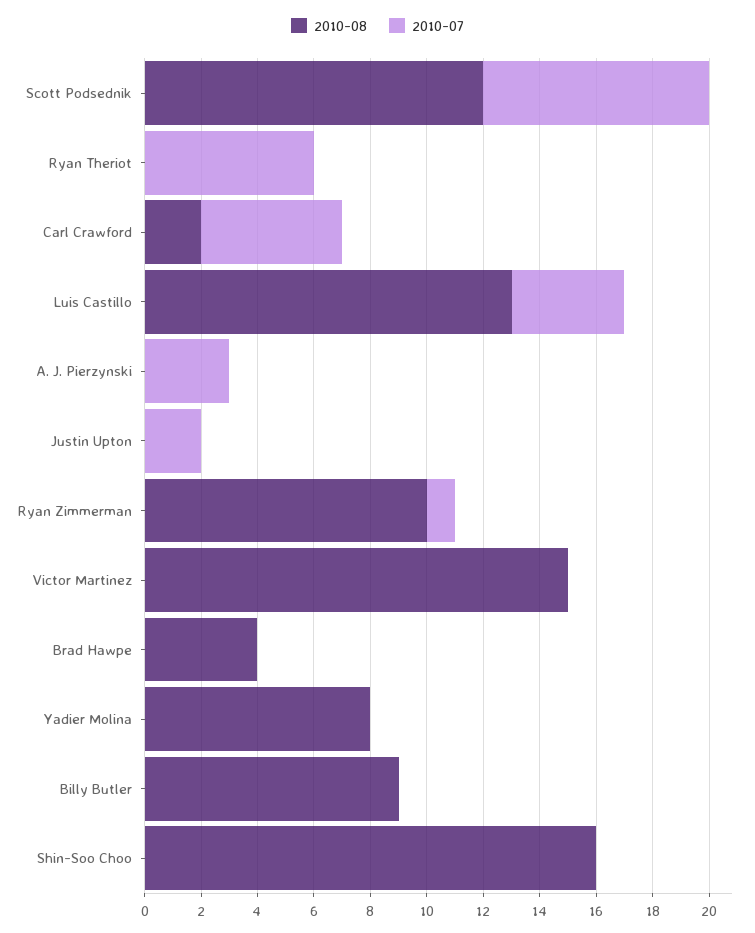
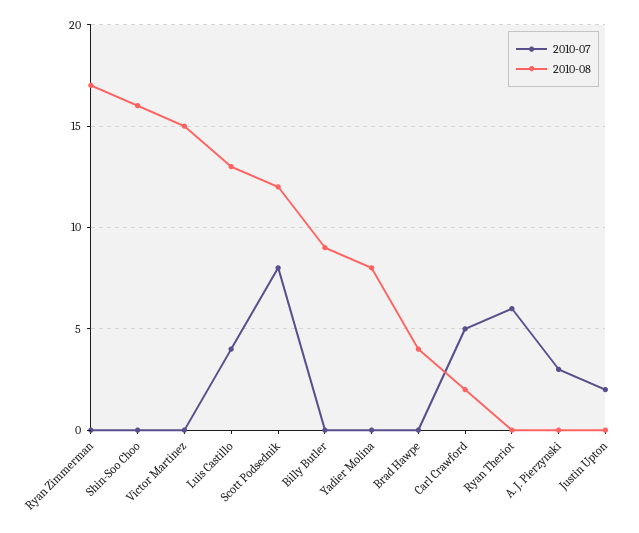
2010-08, Ryan Zimmerman: 10 -> 17
2010-07, Ryan Zimmerman: 1 -> 0

